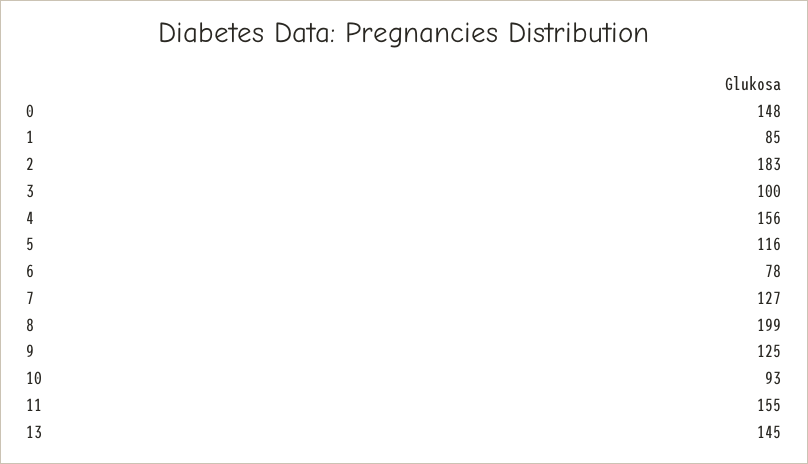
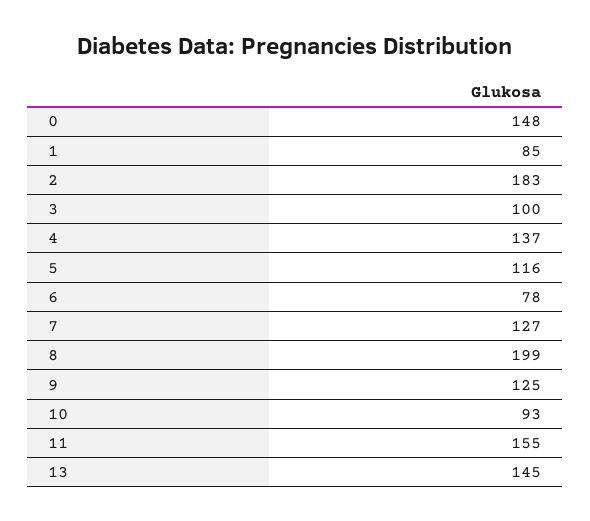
4: 156 -> 137

